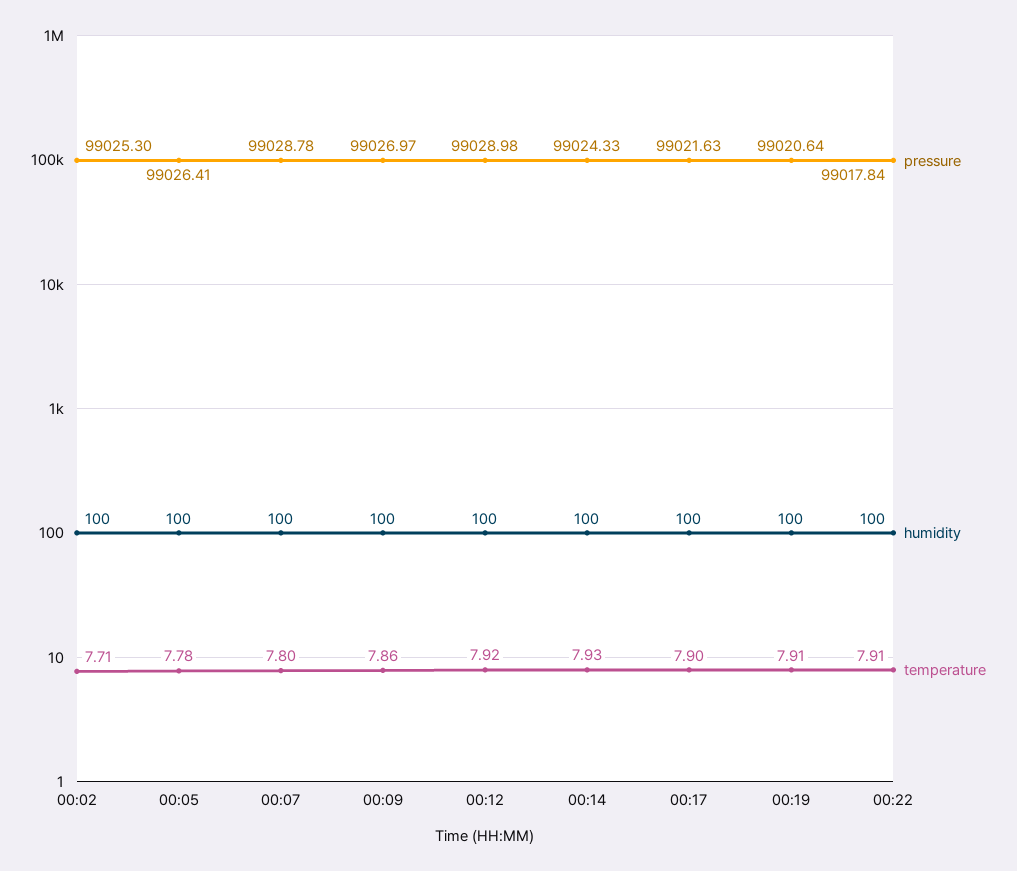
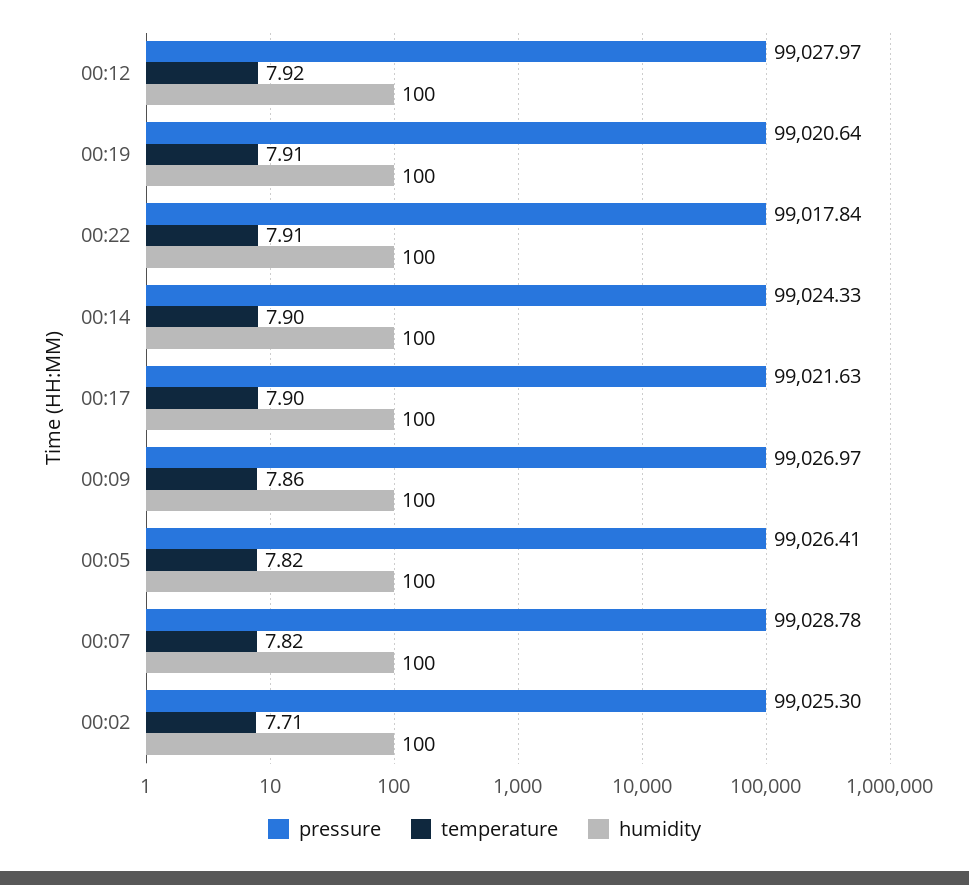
temperature, 00:05: 7.78 -> 7.82
temperature, 00:07: 7.8 -> 7.82
pressure, 00:12: 99028.98 -> 99027.97
temperature, 00:14: 7.93 -> 7.9

